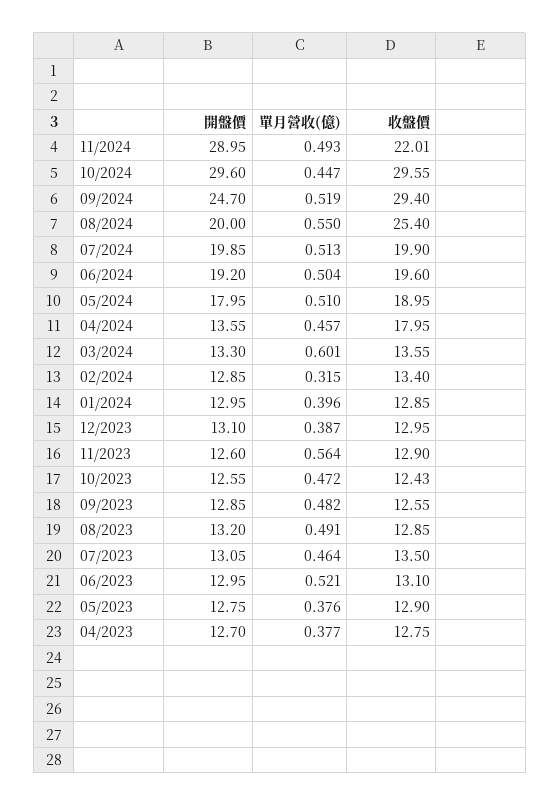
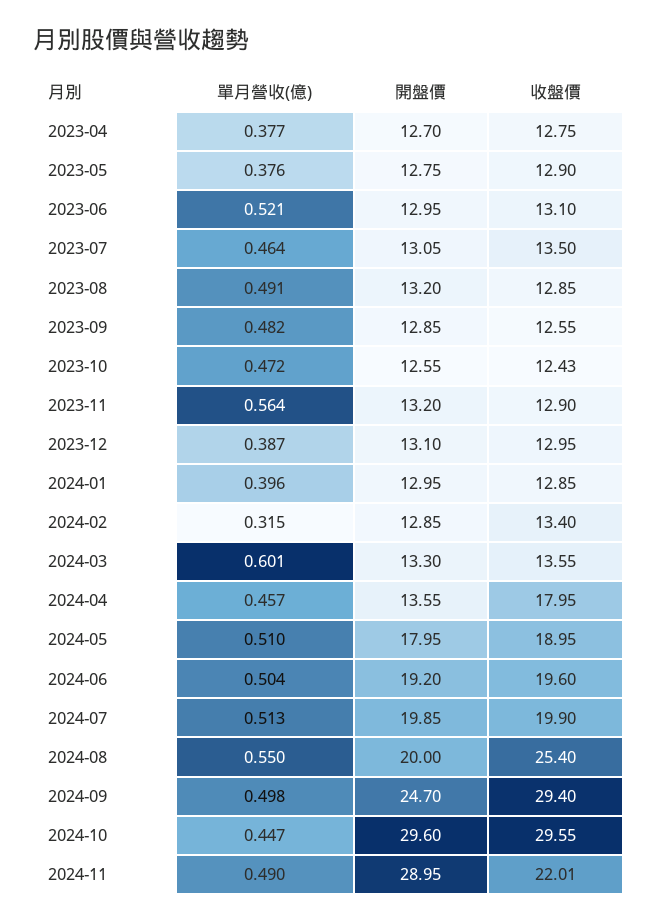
單月營收(億), 11/2024: 0.493 -> 0.49
單月營收(億), 09/2024: 0.519 -> 0.498
開盤價, 11/2023: 12.6 -> 13.2

